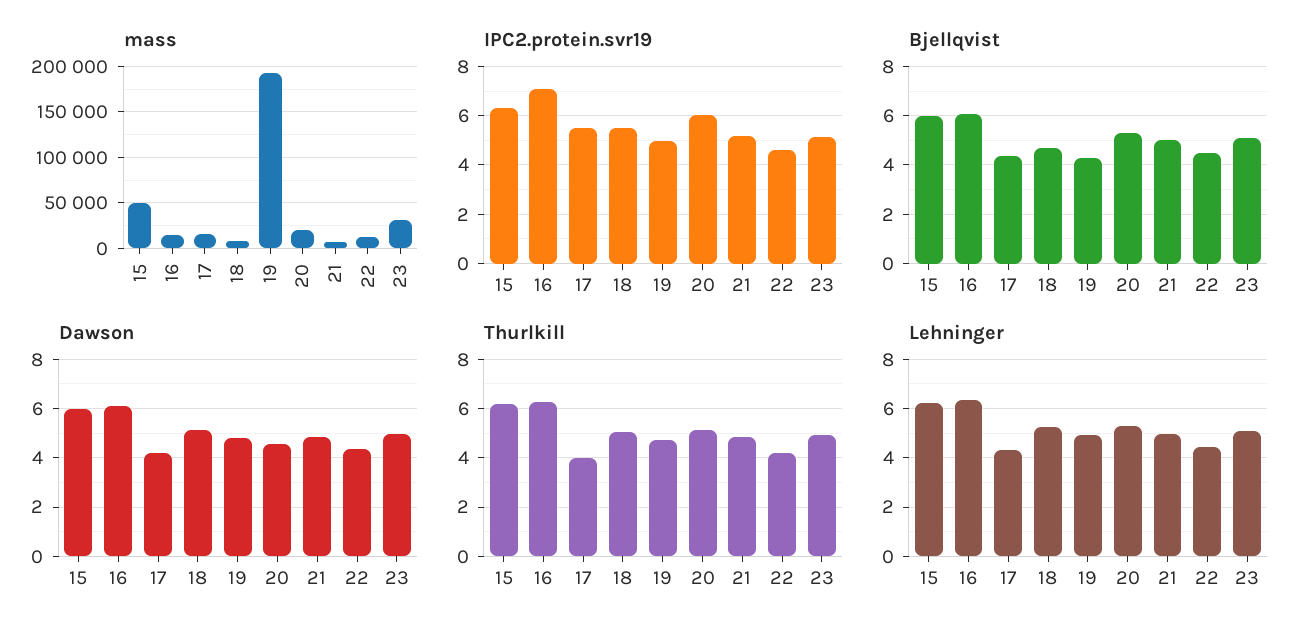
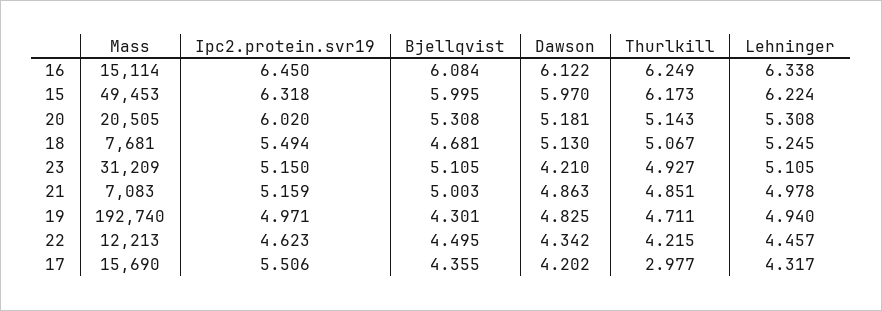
IPC2.protein.svr19, 16: 7 -> 6.45
Dawson, 20: 4.5 -> 5.181
Dawson, 23: 5 -> 4.21
Thurlkill, 17: 4 -> 2.977

